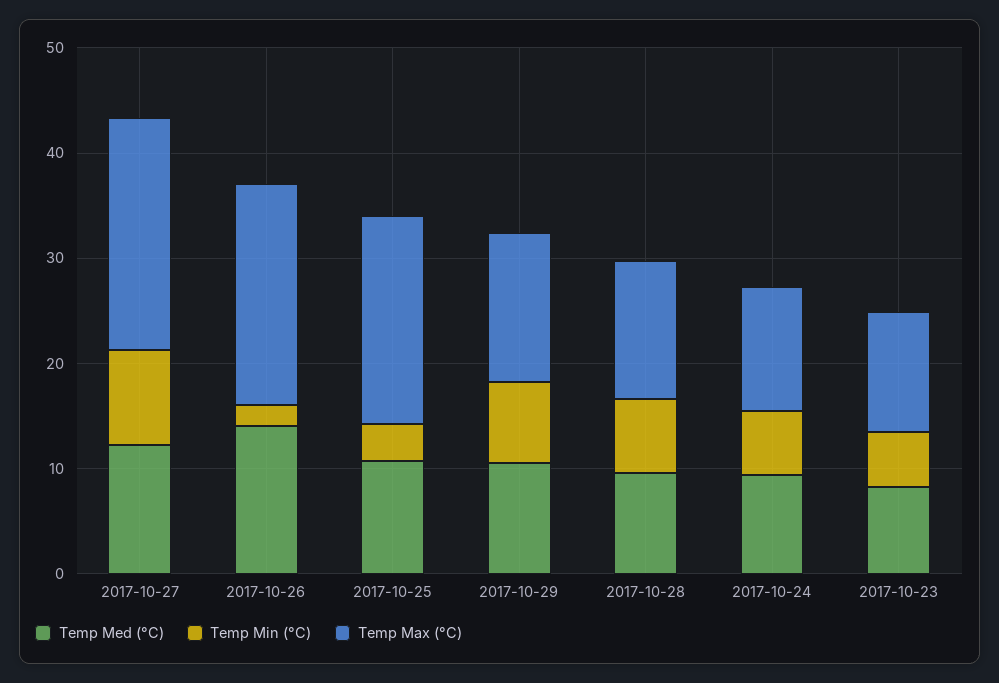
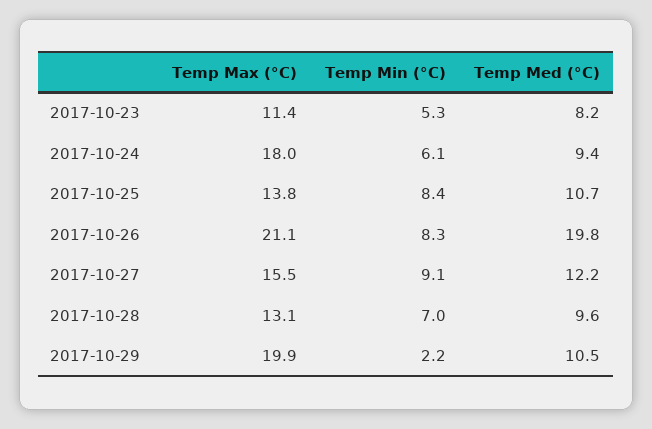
Temp Max (°C), 2017-10-27: 22 -> 15.5
Temp Med (°C), 2017-10-26: 14 -> 19.8
Temp Min (°C), 2017-10-26: 2 -> 8.3
Temp Min (°C), 2017-10-25: 4 -> 8.4
Temp Max (°C), 2017-10-25: 20 -> 13.8
Temp Min (°C), 2017-10-29: 8 -> 2.2
Temp Max (°C), 2017-10-29: 14 -> 19.9
Temp Max (°C), 2017-10-24: 12 -> 18

